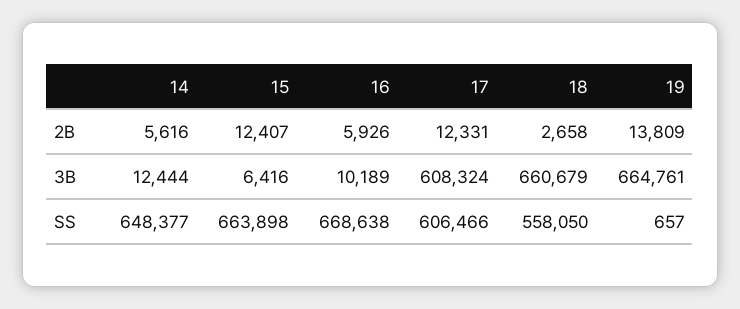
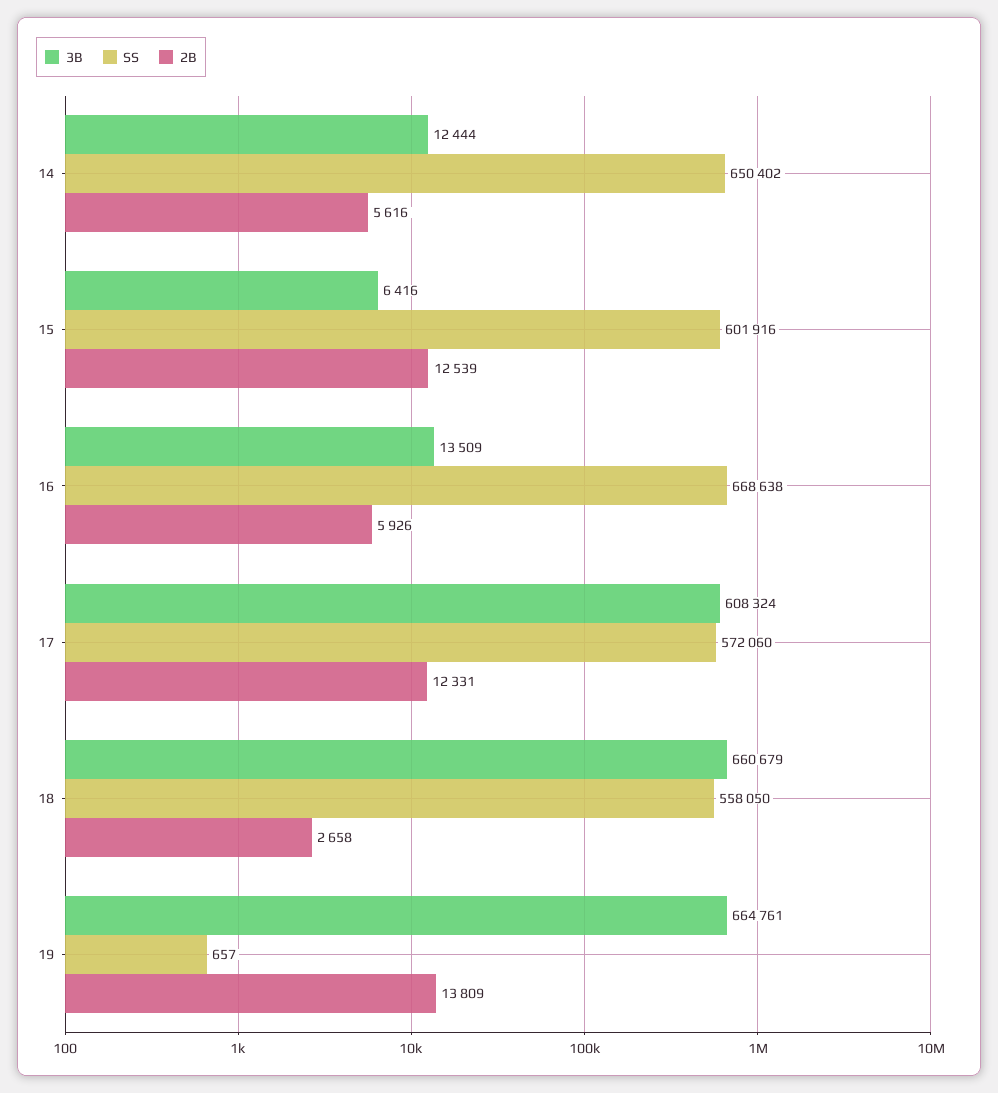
2B, 15: 12407 -> 12539
3B, 16: 10189 -> 13509
SS, 14: 648377 -> 650402
SS, 15: 663898 -> 601916
SS, 17: 606466 -> 572060

